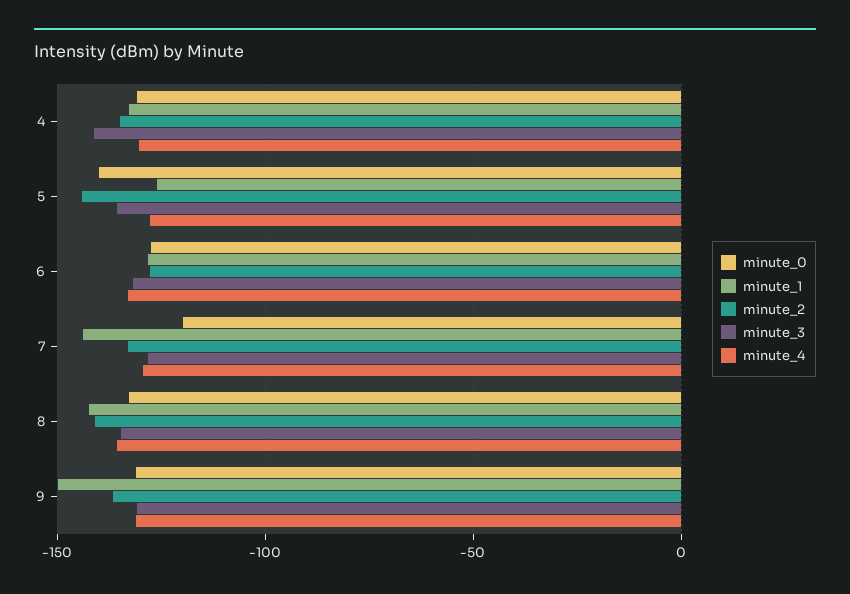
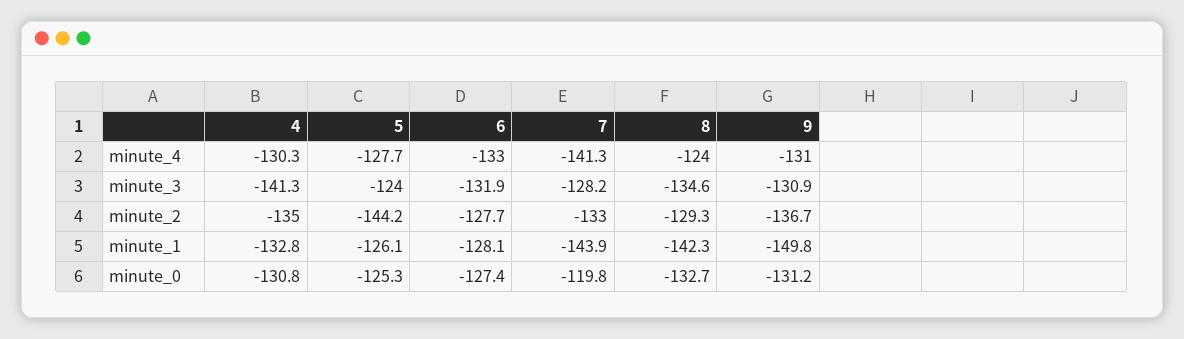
minute_0, 5: -140 -> -125.3
minute_3, 5: -135 -> -124
minute_4, 7: -130 -> -141.3
minute_2, 8: -140 -> -129.3
minute_4, 8: -135 -> -124

